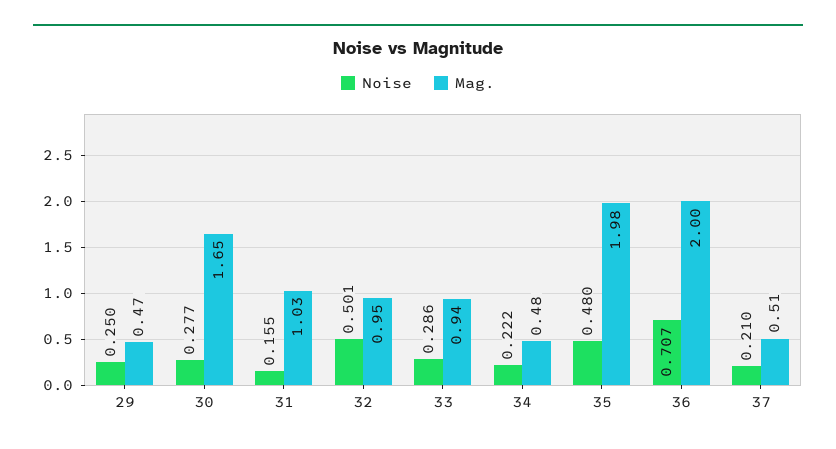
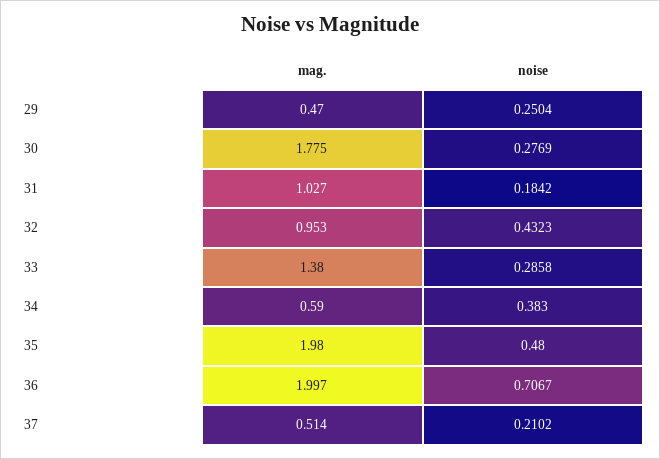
Mag., 30: 1.65 -> 1.775
Noise, 31: 0.155 -> 0.1842
Noise, 32: 0.501 -> 0.4323
Mag., 33: 0.94 -> 1.38
Noise, 34: 0.222 -> 0.383
Mag., 34: 0.48 -> 0.59

